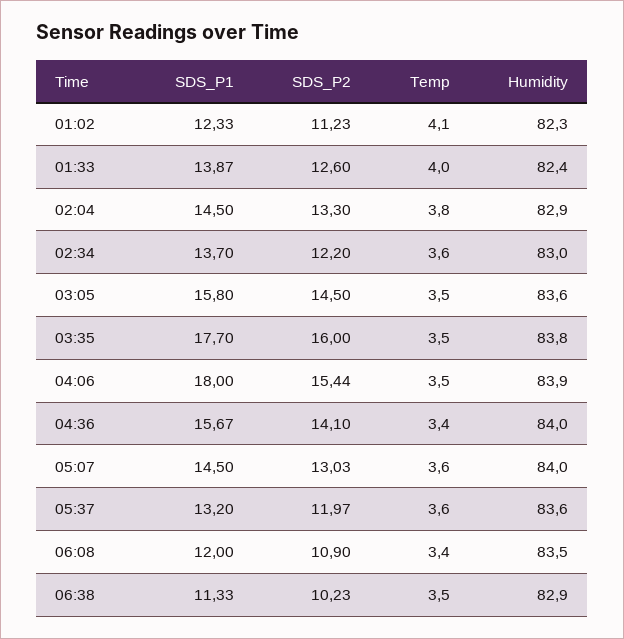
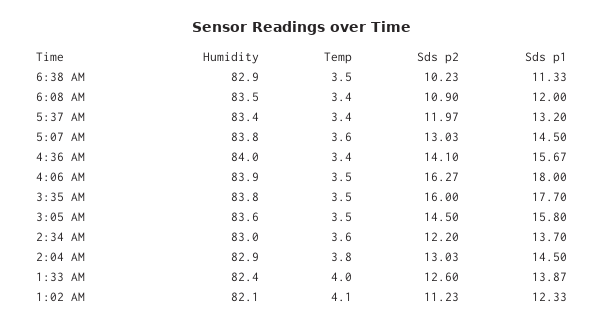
Humidity, 01:02: 82.3 -> 82.1
SDS_P2, 02:04: 13.3 -> 13.03
SDS_P2, 04:06: 15.44 -> 16.27
Humidity, 05:07: 84 -> 83.8
Temp, 05:37: 3.6 -> 3.4
Humidity, 05:37: 83.6 -> 83.4

